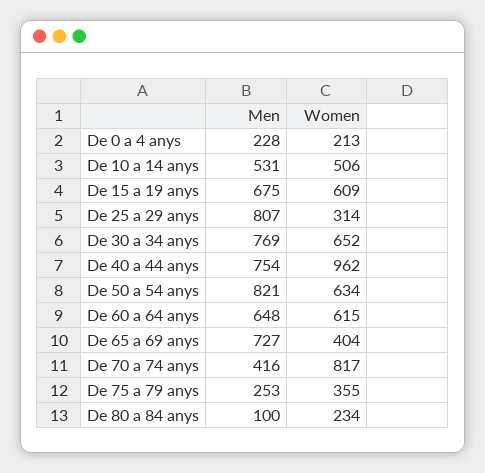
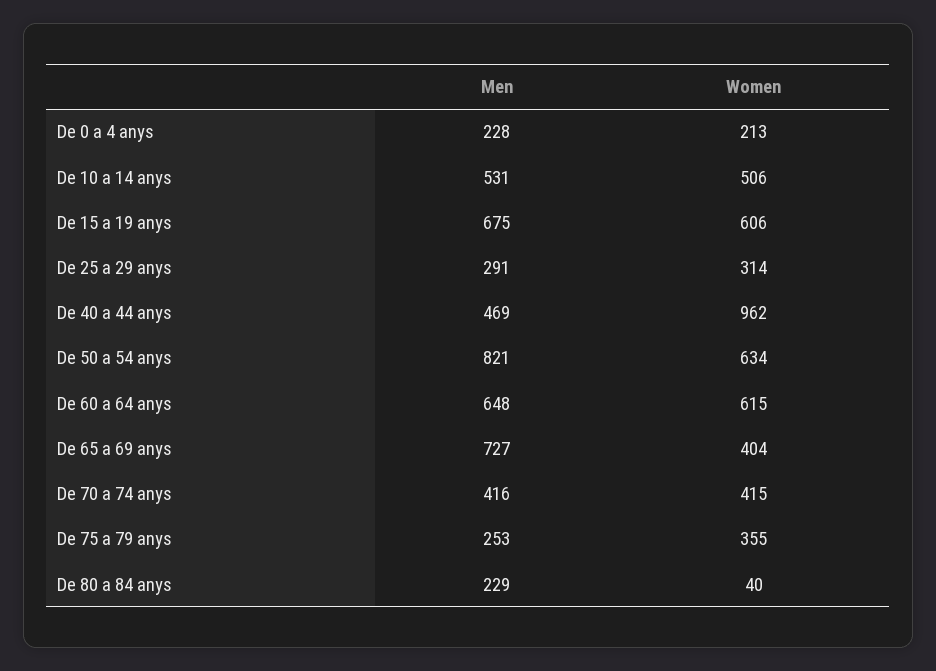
Women, De 15 a 19 anys: 609 -> 606
Men, De 25 a 29 anys: 807 -> 291
Men, De 30 a 34 anys: 769 -> none
Women, De 30 a 34 anys: 652 -> none
Men, De 40 a 44 anys: 754 -> 469
Women, De 70 a 74 anys: 817 -> 415
Men, De 80 a 84 anys: 100 -> 229
Women, De 80 a 84 anys: 234 -> 40

